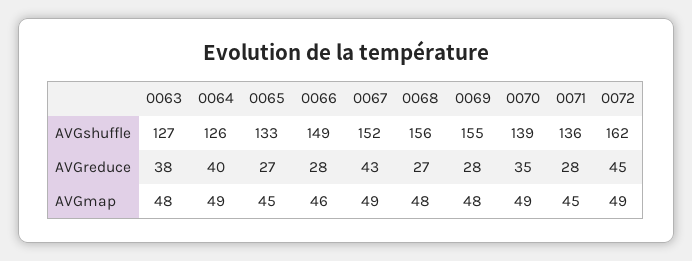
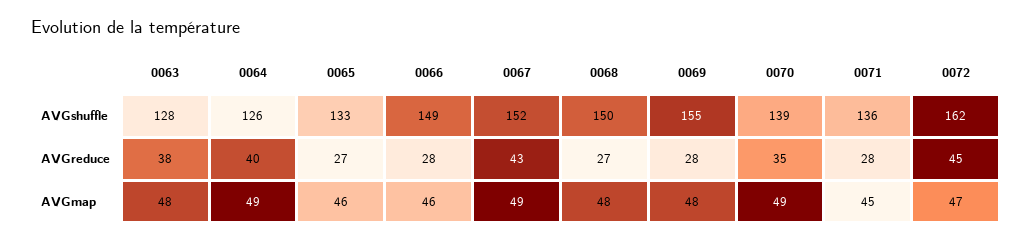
0063, AVGshuffle: 127 -> 128
0068, AVGshuffle: 156 -> 150
0065, AVGmap: 45 -> 46
0072, AVGmap: 49 -> 47

